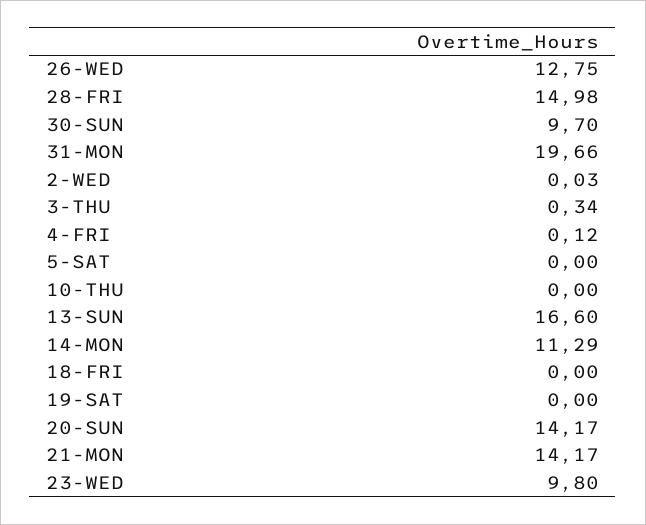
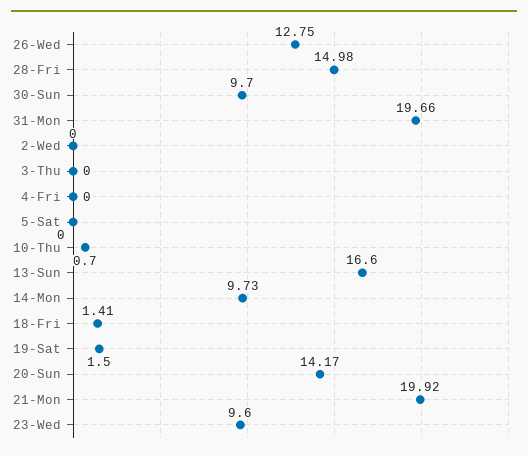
2-WED: 0.03 -> 0
3-THU: 0.34 -> 0
4-FRI: 0.12 -> 0
10-THU: 0 -> 0.7
14-MON: 11.29 -> 9.73
18-FRI: 0 -> 1.41
19-SAT: 0 -> 1.5
21-MON: 14.17 -> 19.92
23-WED: 9.8 -> 9.6

